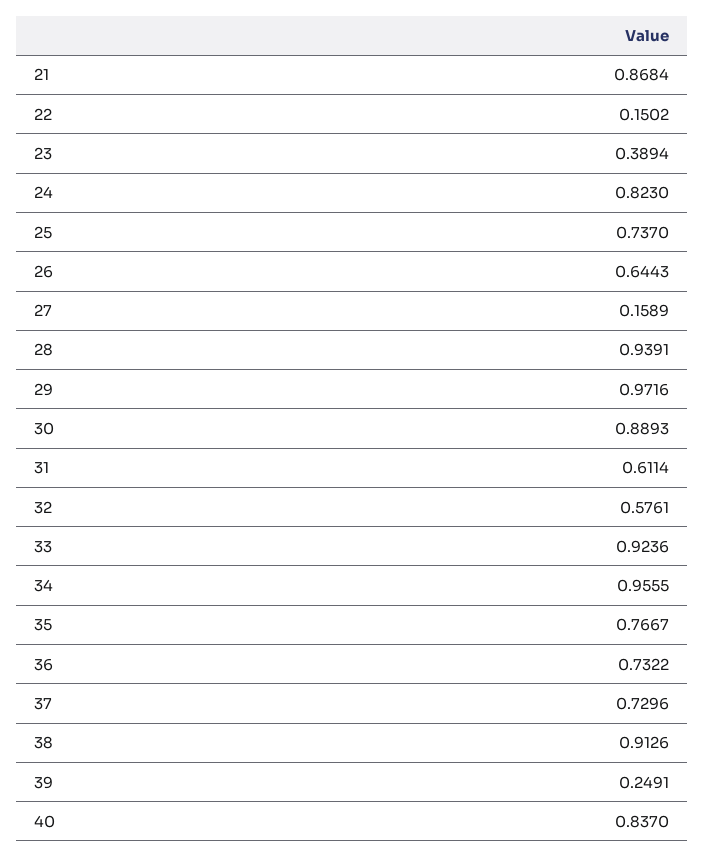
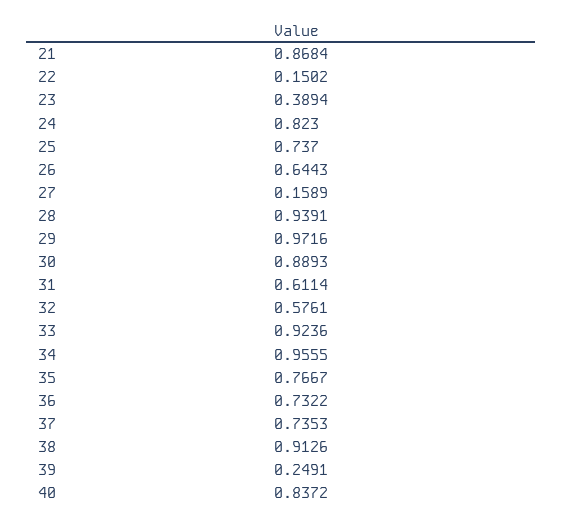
37: 0.7296 -> 0.7353
40: 0.837 -> 0.8372

